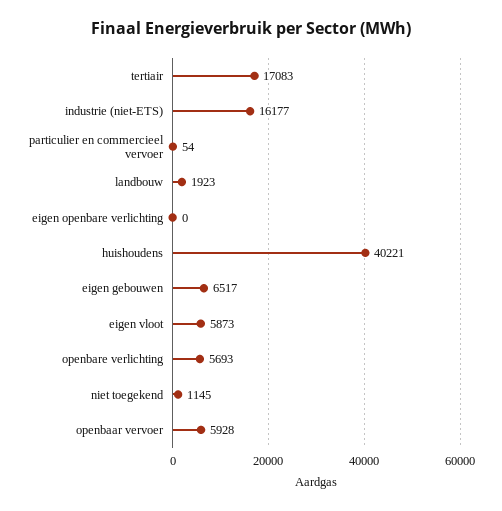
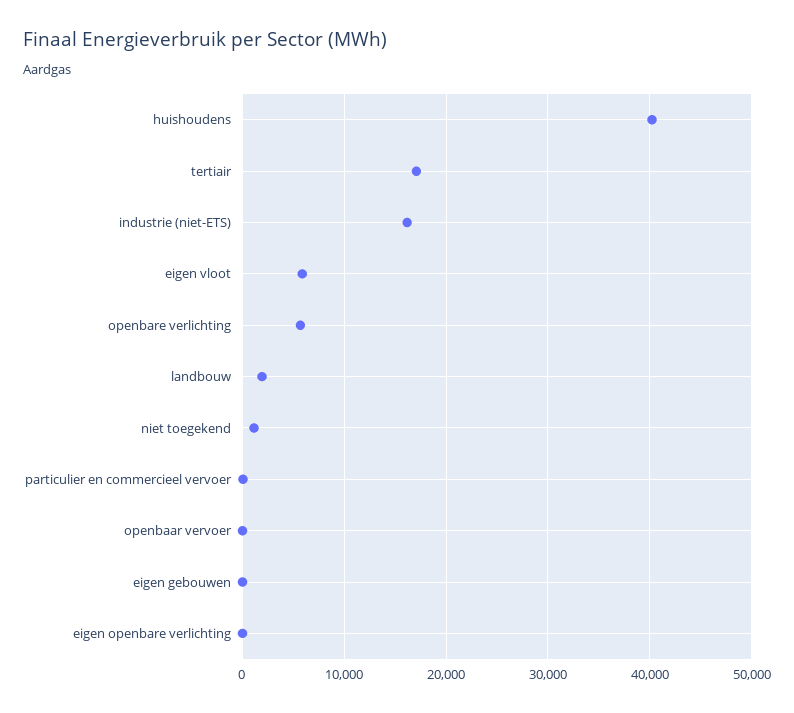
eigen gebouwen: 6517 -> 0
openbaar vervoer: 5928 -> 0

